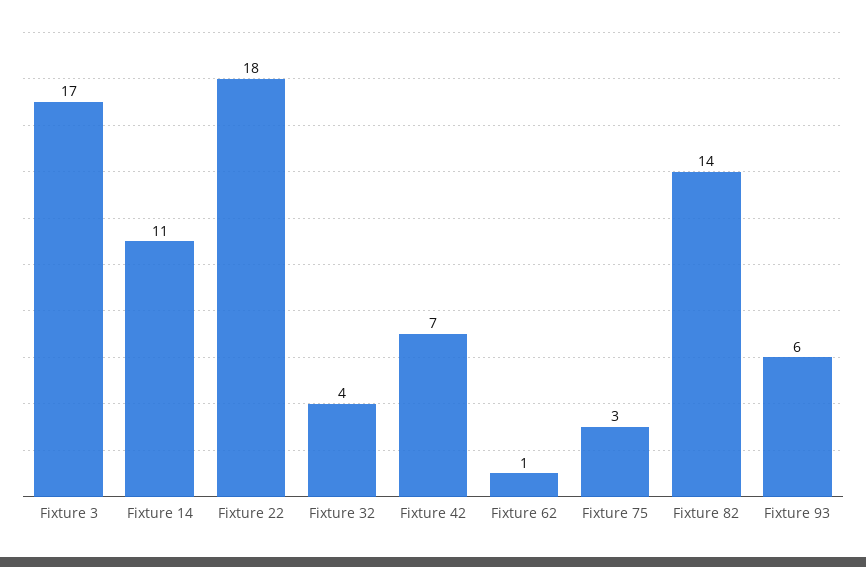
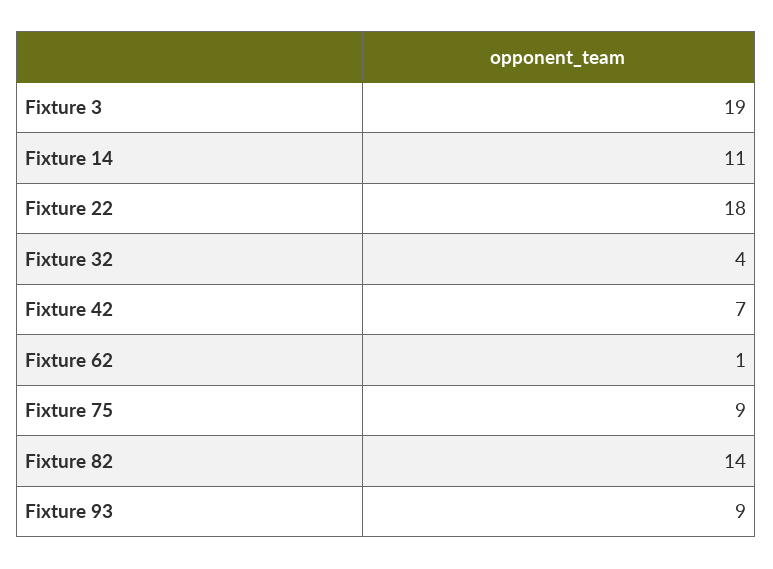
Fixture 3: 17 -> 19
Fixture 75: 3 -> 9
Fixture 93: 6 -> 9

